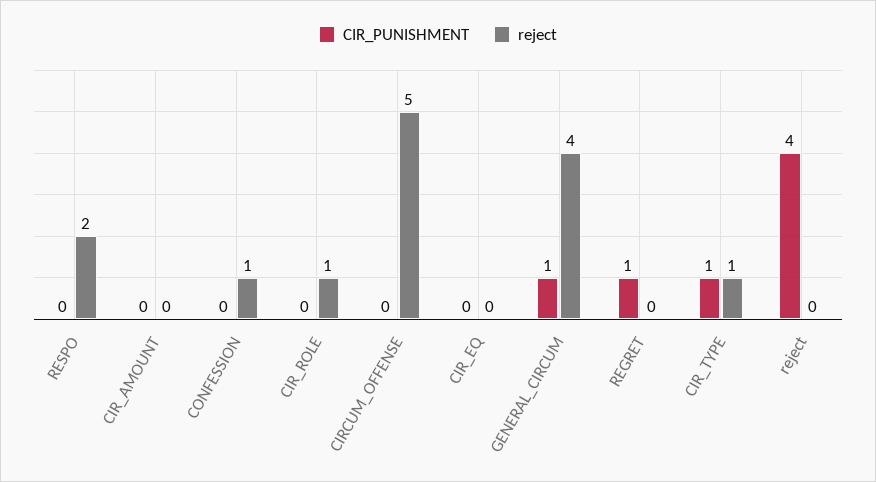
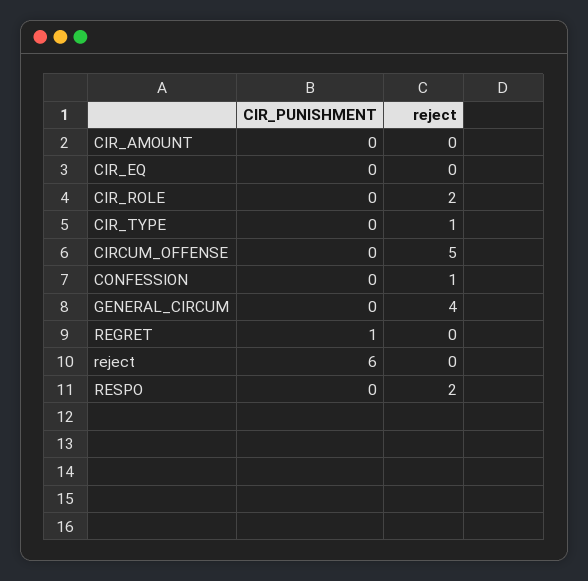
reject, CIR_ROLE: 1 -> 2
CIR_PUNISHMENT, GENERAL_CIRCUM: 1 -> 0
CIR_PUNISHMENT, CIR_TYPE: 1 -> 0
CIR_PUNISHMENT, reject: 4 -> 6

